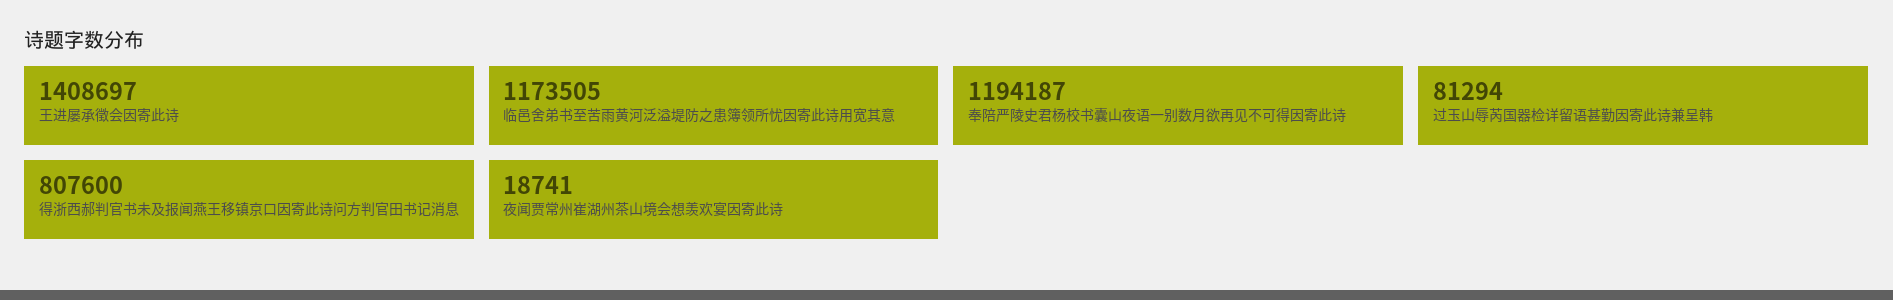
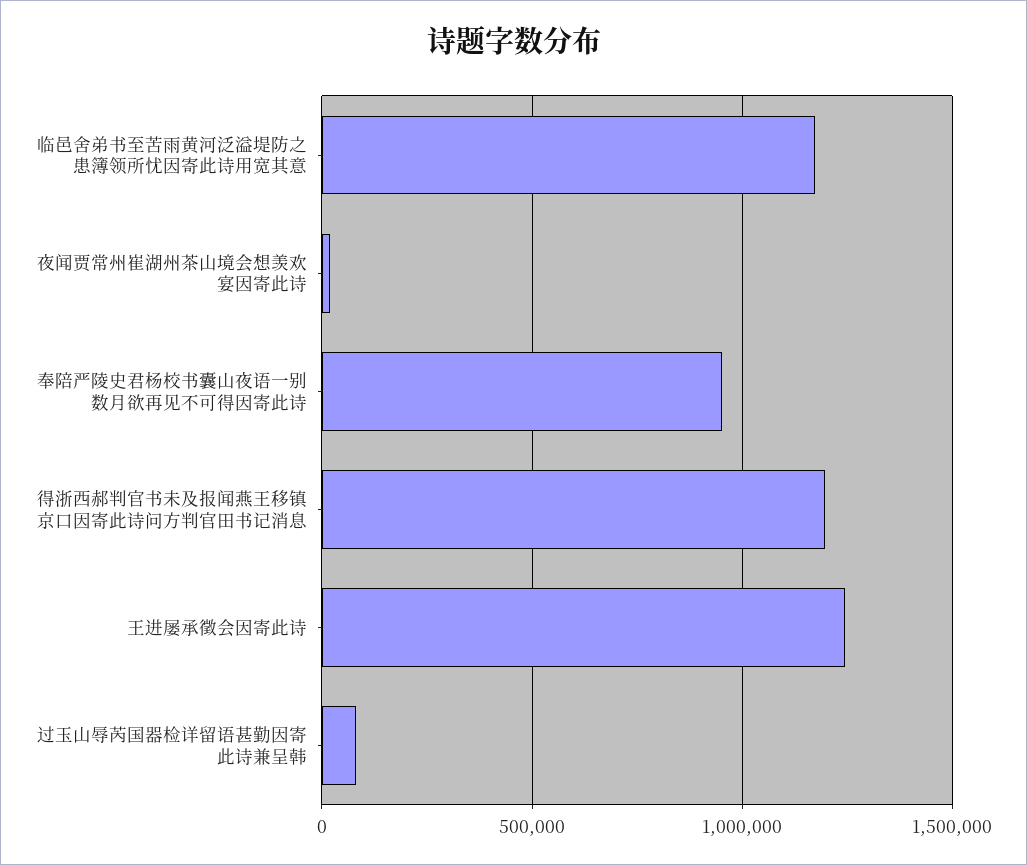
王进屡承徵会因寄此诗: 1408697 -> 1250000
奉陪严陵史君杨校书囊山夜语一别数月欲再见不可得因寄此诗: 1194187 -> 950000
得浙西郝判官书未及报闻燕王移镇京口因寄此诗问方判官田书记消息: 807600 -> 1200000

